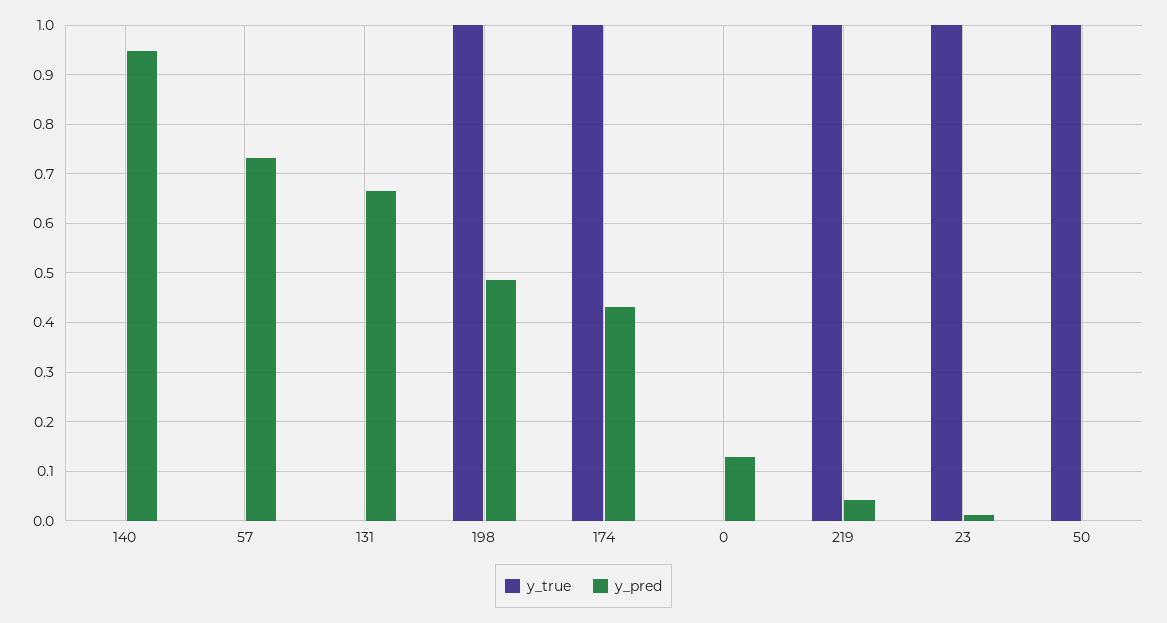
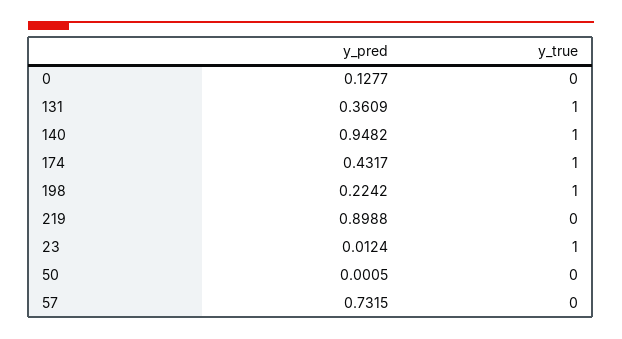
y_true, 140: 0 -> 1
y_true, 131: 0 -> 1
y_pred, 131: 0.66 -> 0.3609
y_pred, 198: 0.48 -> 0.2242
y_true, 219: 1 -> 0
y_pred, 219: 0.04 -> 0.8988
y_true, 50: 1 -> 0

